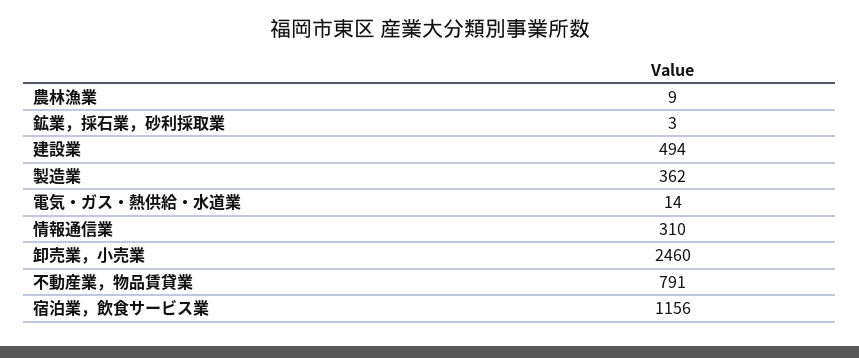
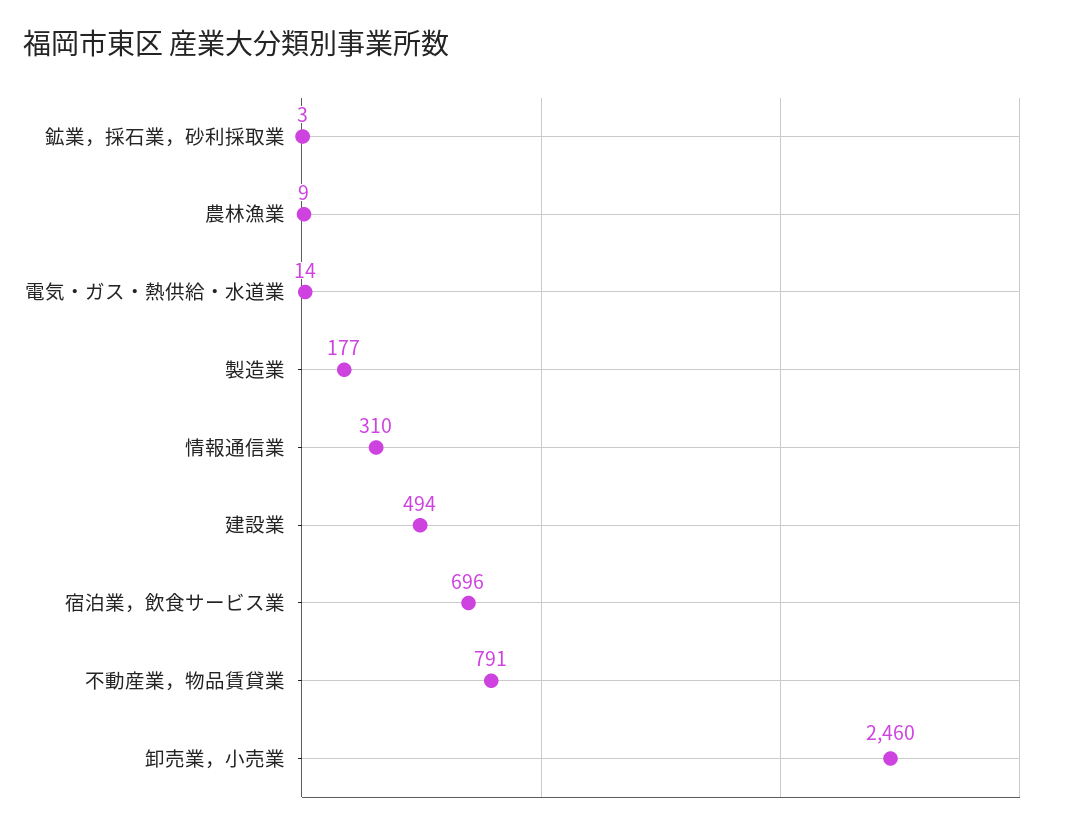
製造業: 362 -> 177
宿泊業，飲食サービス業: 1156 -> 696

